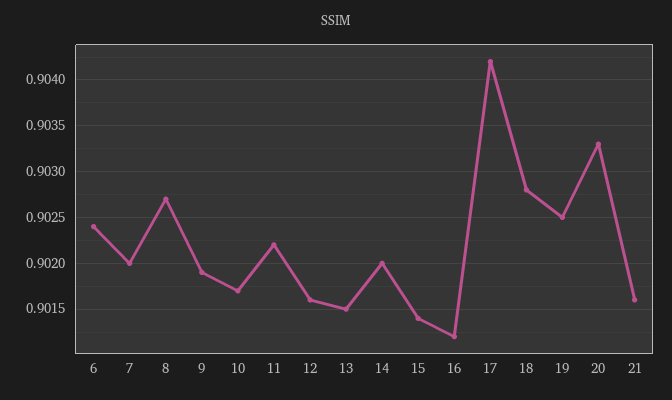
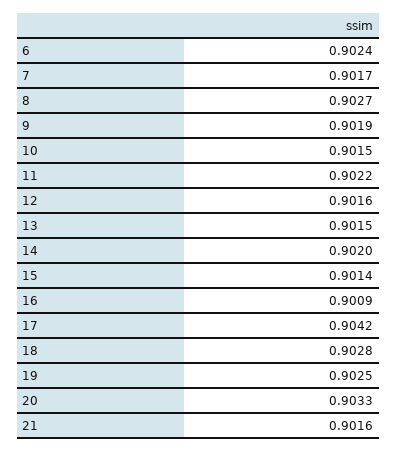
7: 0.902 -> 0.9017
10: 0.9017 -> 0.9015
16: 0.9012 -> 0.9009

